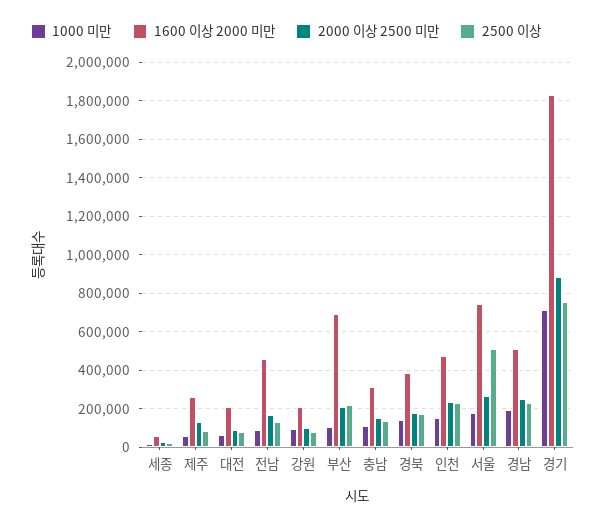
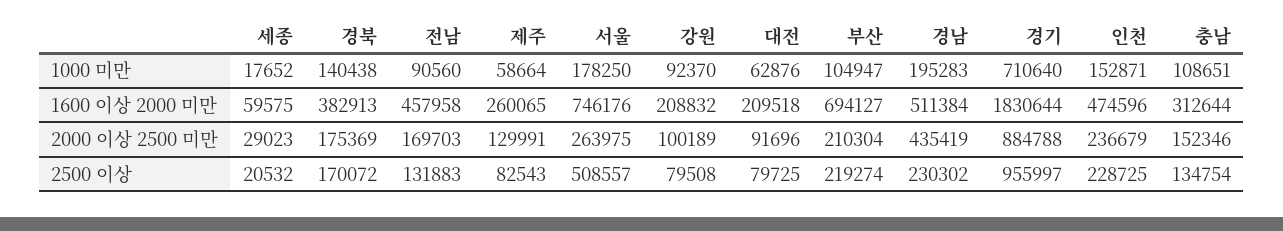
2000 이상 2500 미만, 경남: 250000 -> 435419
2500 이상, 경기: 750000 -> 955997

